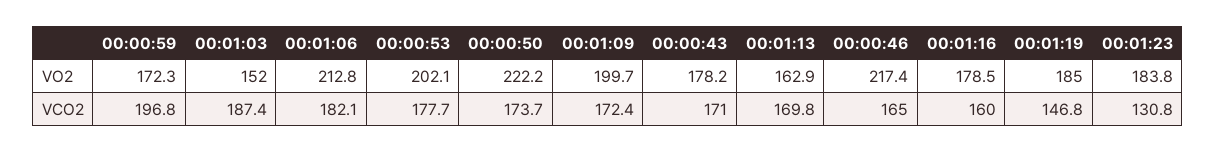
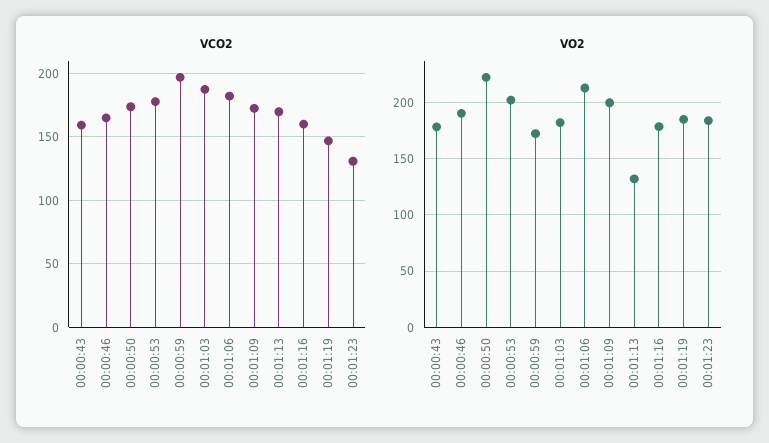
VO2, 00:01:03: 152 -> 180
VO2, 00:01:13: 162.9 -> 130
VO2, 00:00:46: 217.4 -> 190
VCO2, 00:00:43: 171 -> 160

